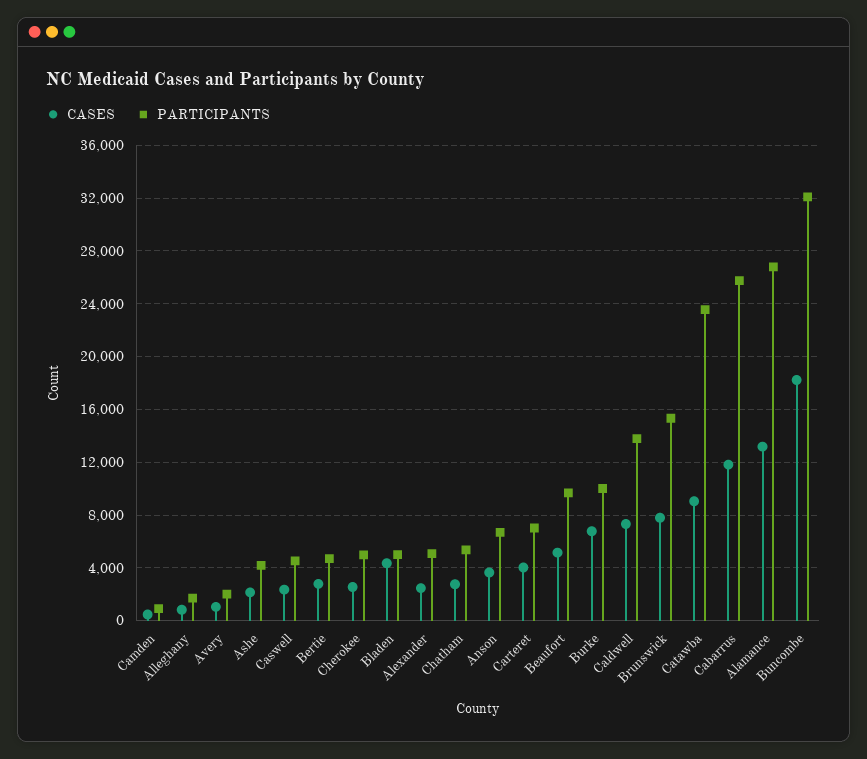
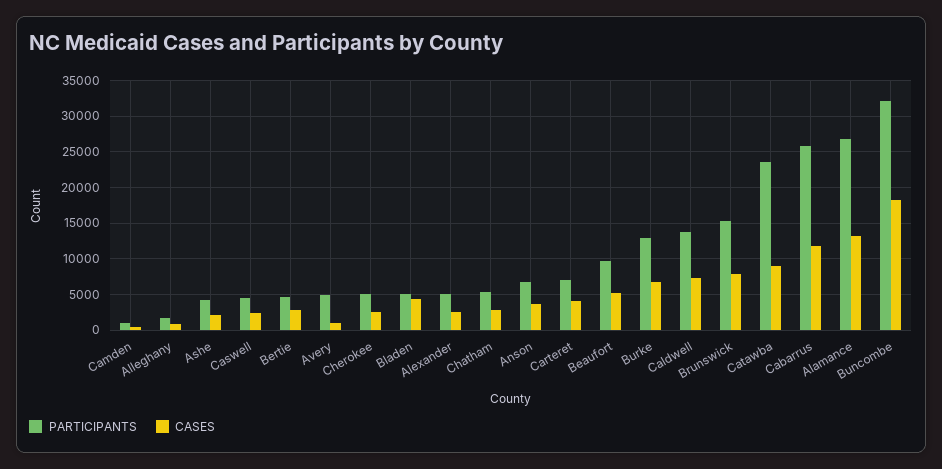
PARTICIPANTS, Avery: 2000 -> 5000
PARTICIPANTS, Burke: 10000 -> 13000

